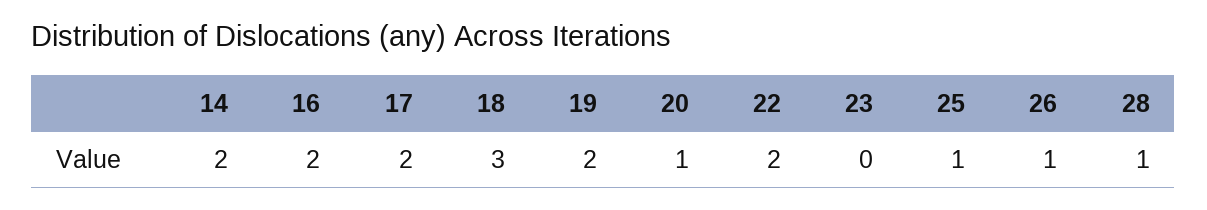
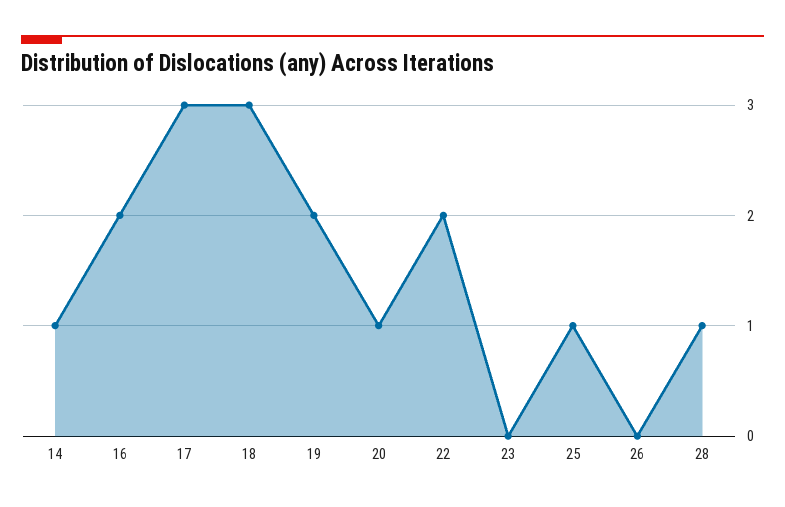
14: 2 -> 1
17: 2 -> 3
26: 1 -> 0

